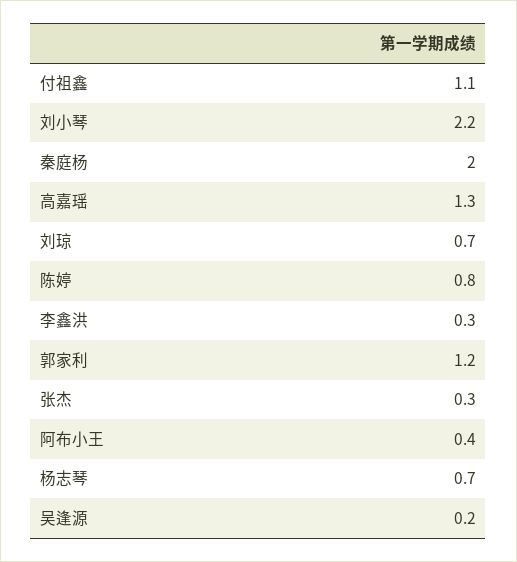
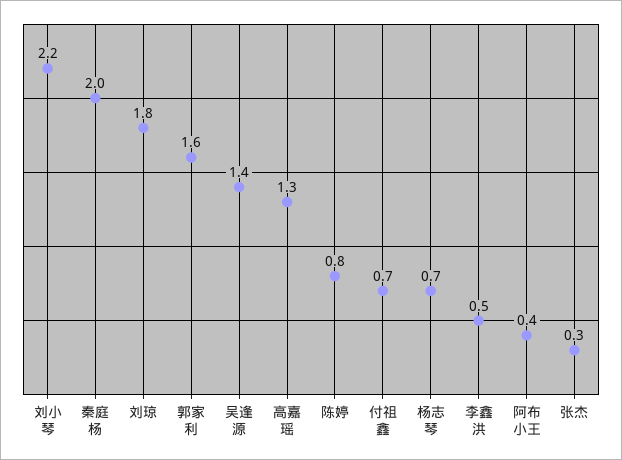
付祖鑫: 1.1 -> 0.7
刘琼: 0.7 -> 1.8
李鑫洪: 0.3 -> 0.5
郭家利: 1.2 -> 1.6
吴逢源: 0.2 -> 1.4

